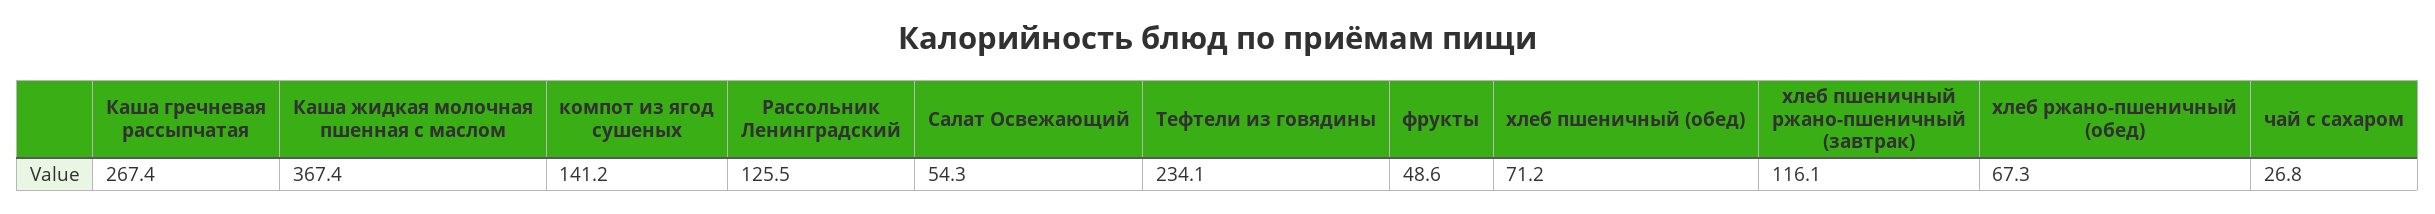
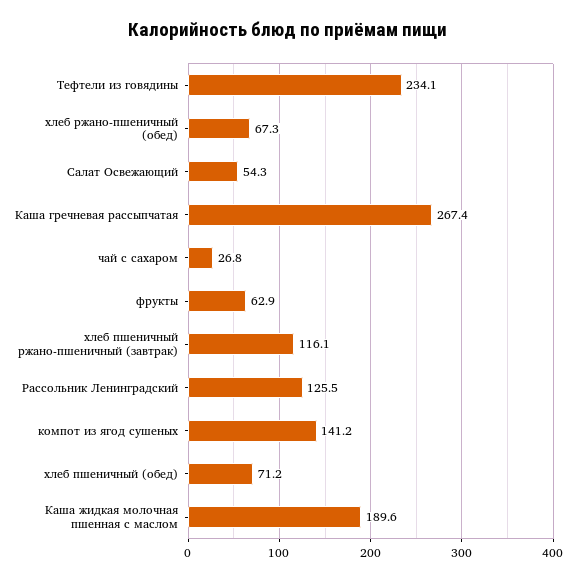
Каша жидкая молочная пшенная с маслом: 367.4 -> 189.6
фрукты: 48.6 -> 62.9

